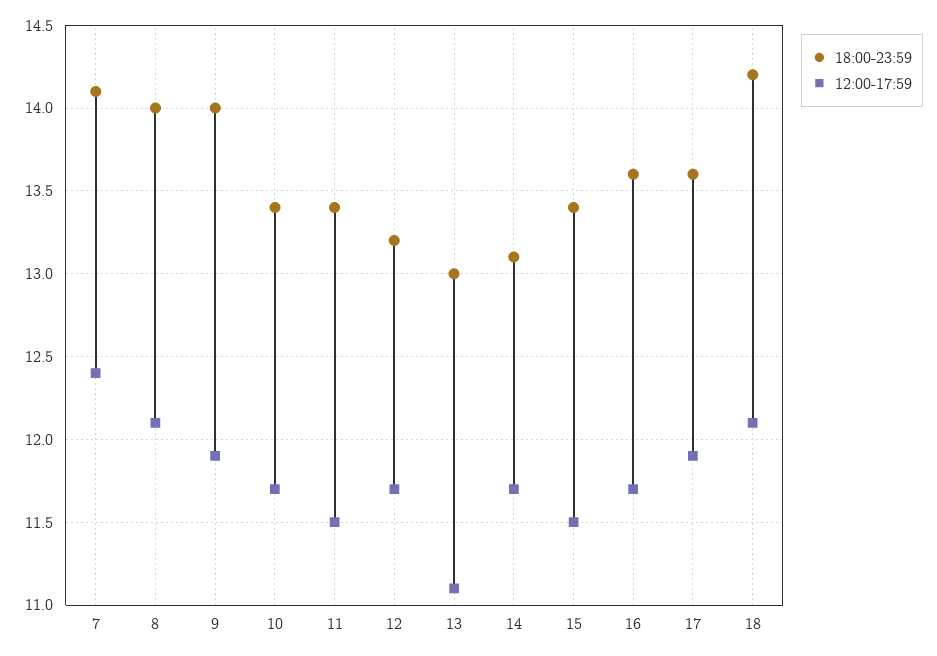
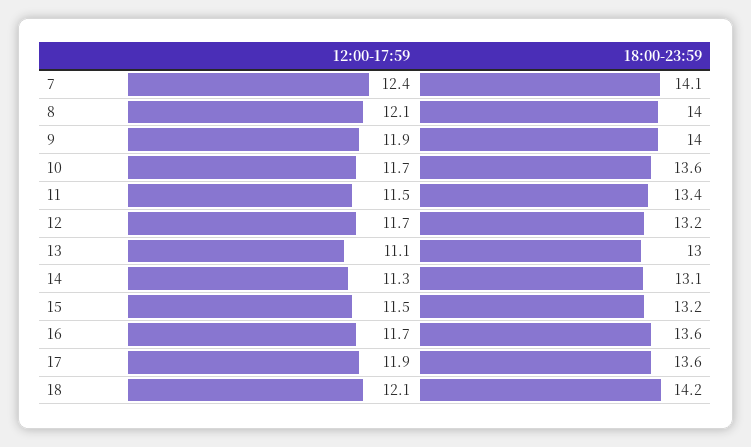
18:00-23:59, 10: 13.4 -> 13.6
12:00-17:59, 14: 11.7 -> 11.3
18:00-23:59, 15: 13.4 -> 13.2

